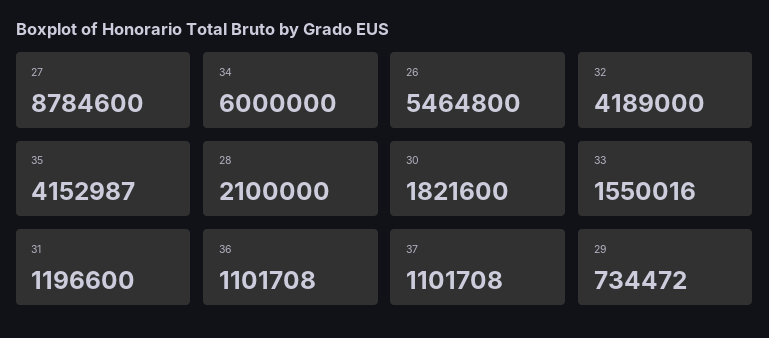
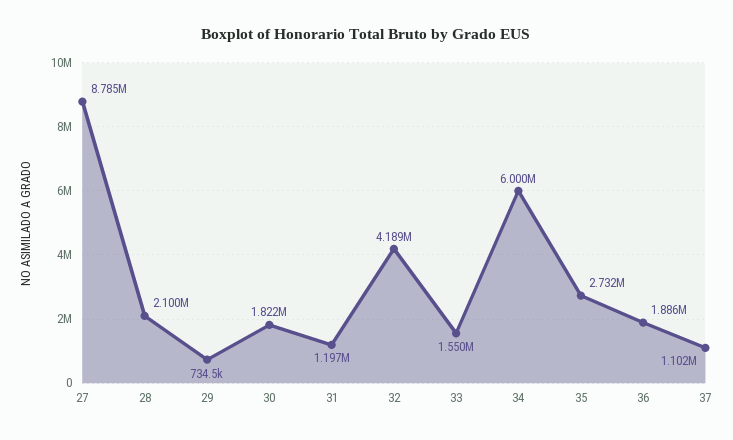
26: 5464800 -> none
35: 4152987 -> 2732000
36: 1101708 -> 1886000

